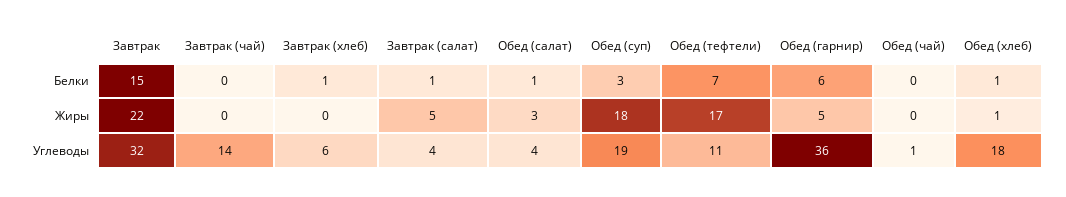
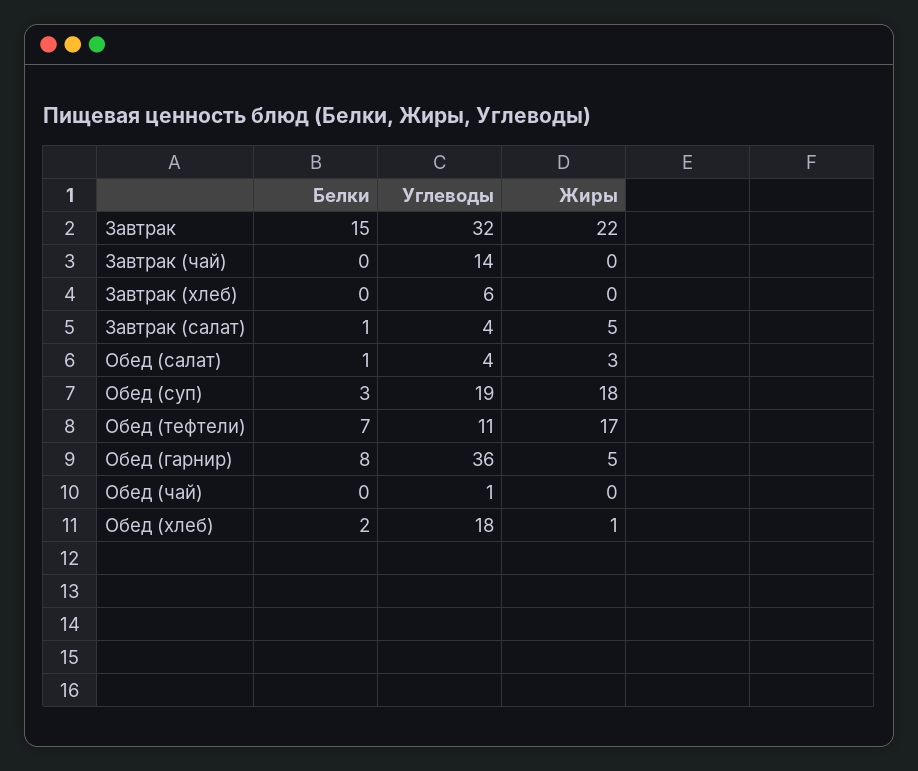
Завтрак (хлеб), Белки: 1 -> 0
Обед (гарнир), Белки: 6 -> 8
Обед (хлеб), Белки: 1 -> 2

